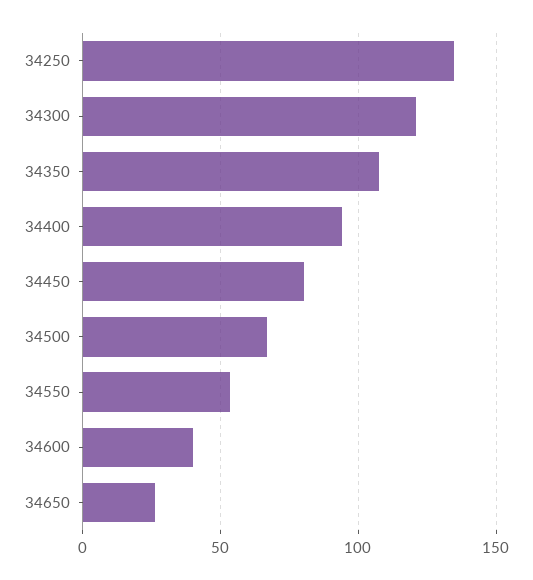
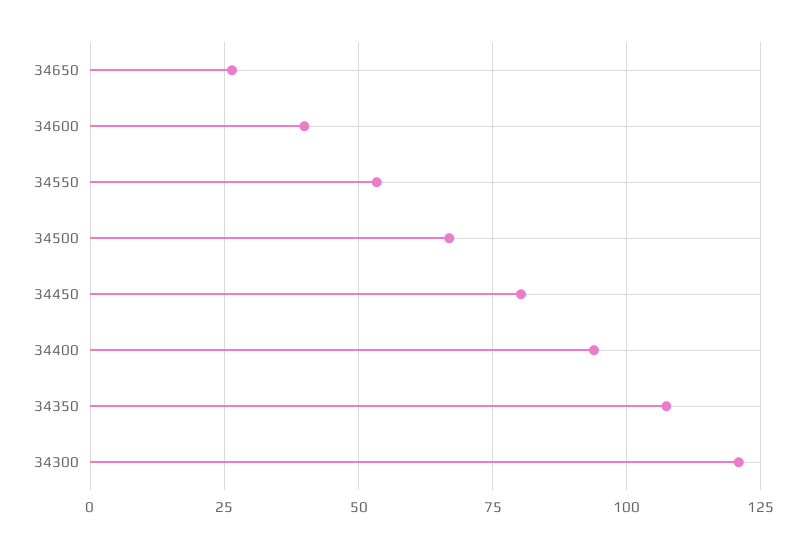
34250: 135 -> none

